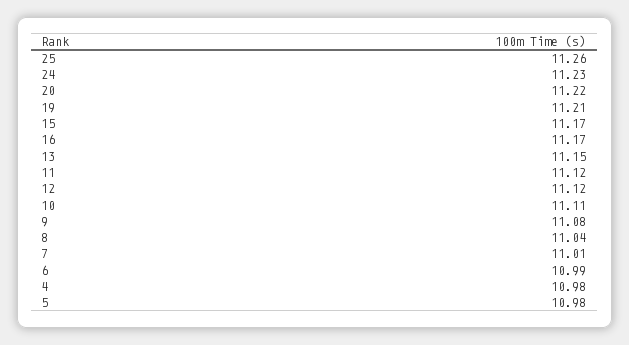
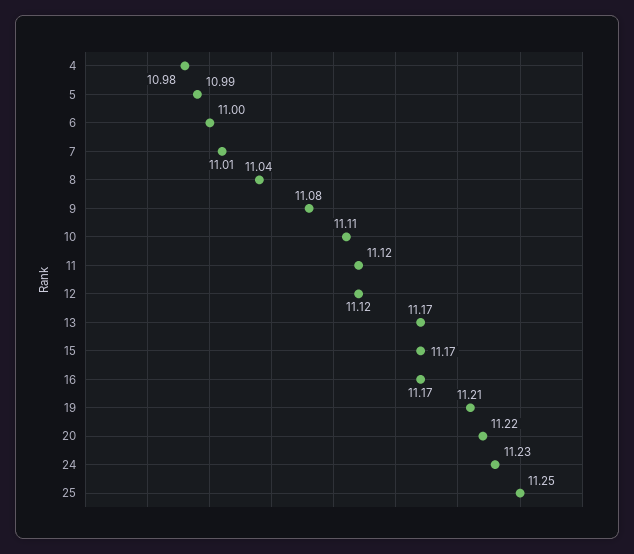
25: 11.26 -> 11.25
13: 11.15 -> 11.17
6: 10.99 -> 11
5: 10.98 -> 10.99

